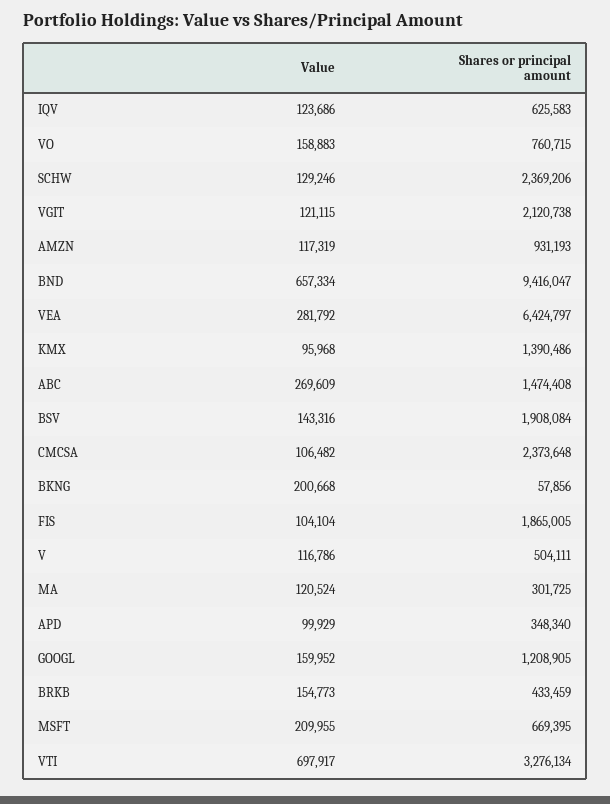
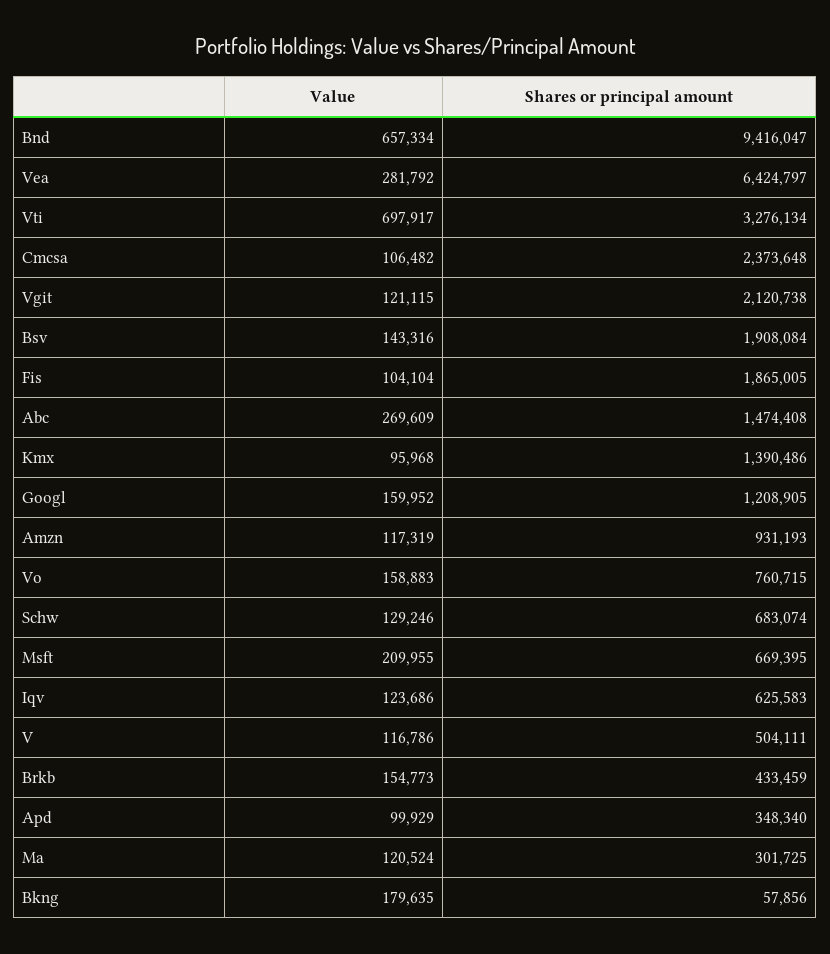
Shares or principal amount, SCHW: 2369206 -> 683074
Value, BKNG: 200668 -> 179635

